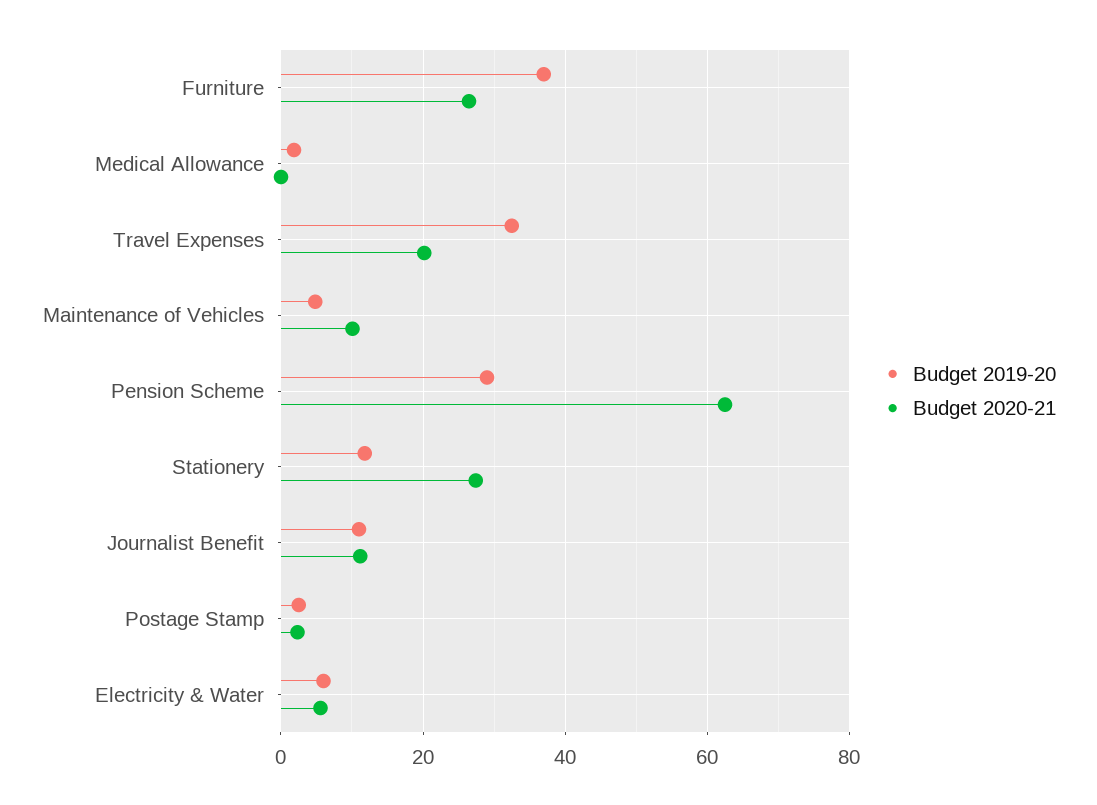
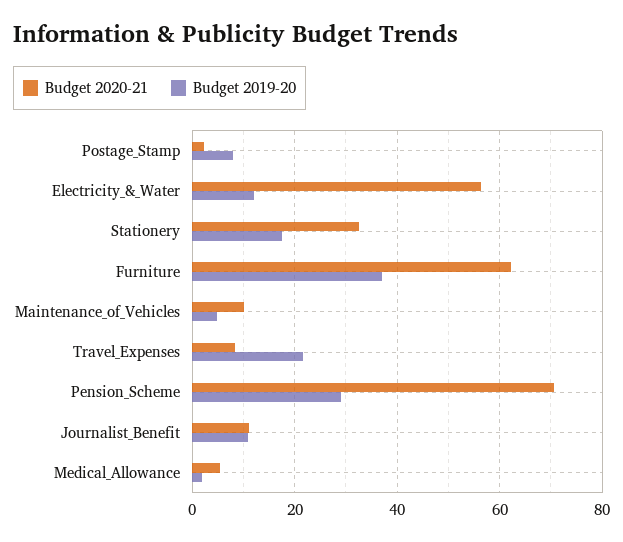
Budget 2020-21, Furniture: 26 -> 62
Budget 2020-21, Medical Allowance: 0 -> 6
Budget 2019-20, Travel Expenses: 32 -> 22
Budget 2020-21, Travel Expenses: 20 -> 8
Budget 2020-21, Pension Scheme: 62 -> 70
Budget 2019-20, Stationery: 12 -> 18
Budget 2020-21, Stationery: 28 -> 32
Budget 2019-20, Postage Stamp: 2 -> 8
Budget 2019-20, Electricity & Water: 6 -> 12
Budget 2020-21, Electricity & Water: 6 -> 56

